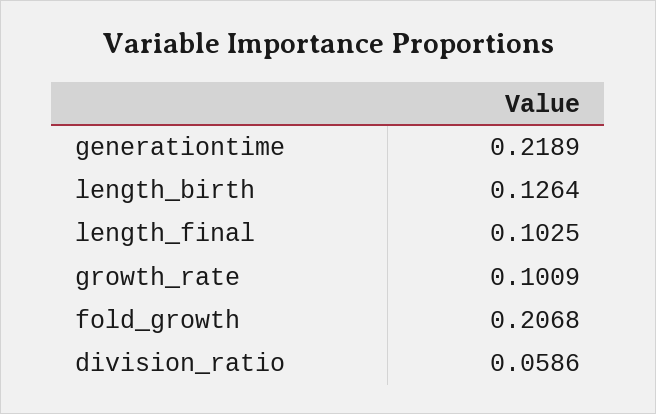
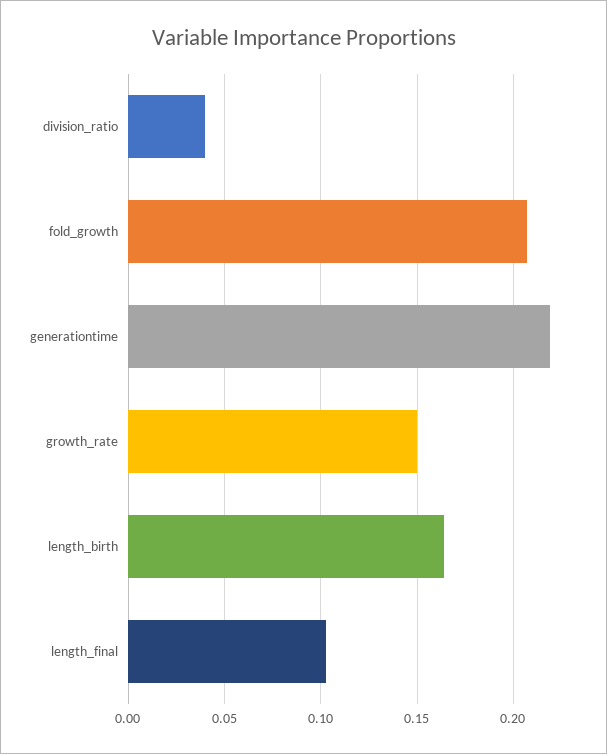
length_birth: 0.1264 -> 0.165
growth_rate: 0.1009 -> 0.15
division_ratio: 0.0586 -> 0.04

